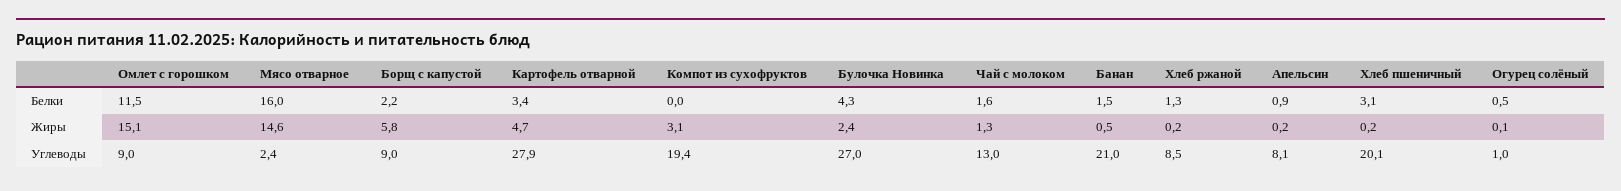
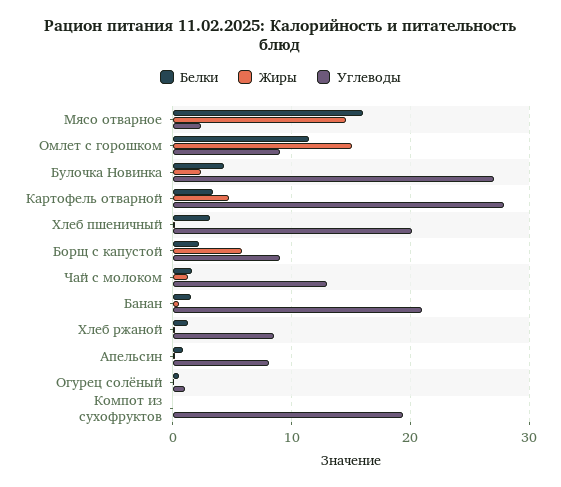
Жиры, Компот из сухофруктов: 3.1 -> 0

